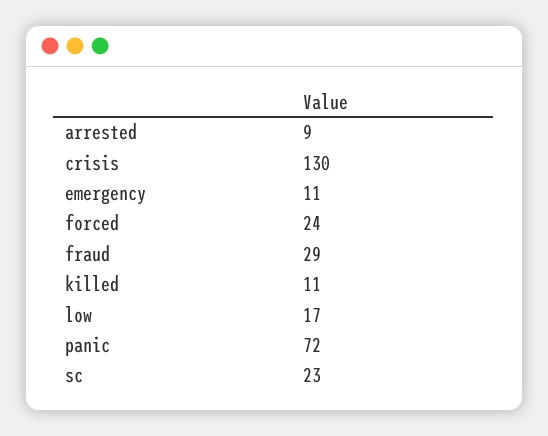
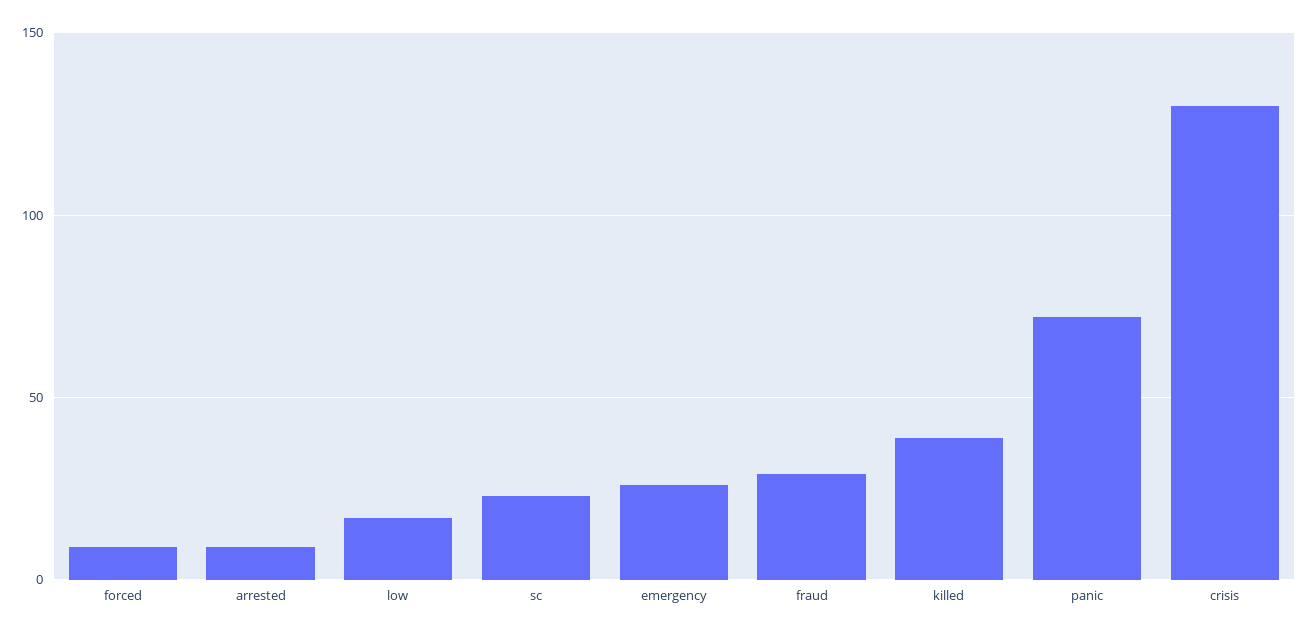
emergency: 11 -> 25
forced: 24 -> 10
killed: 11 -> 40

